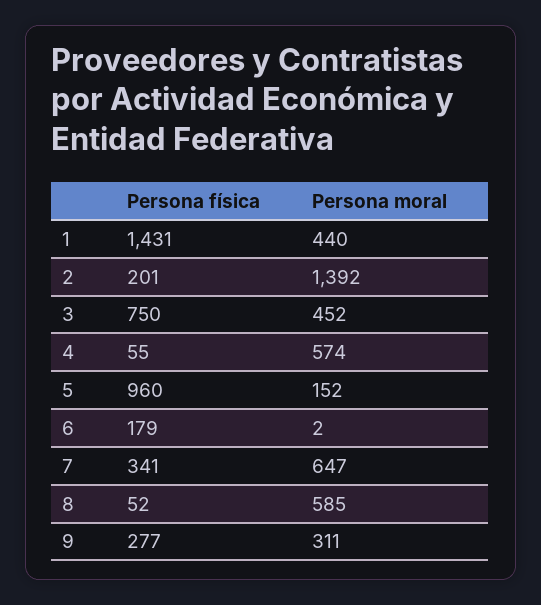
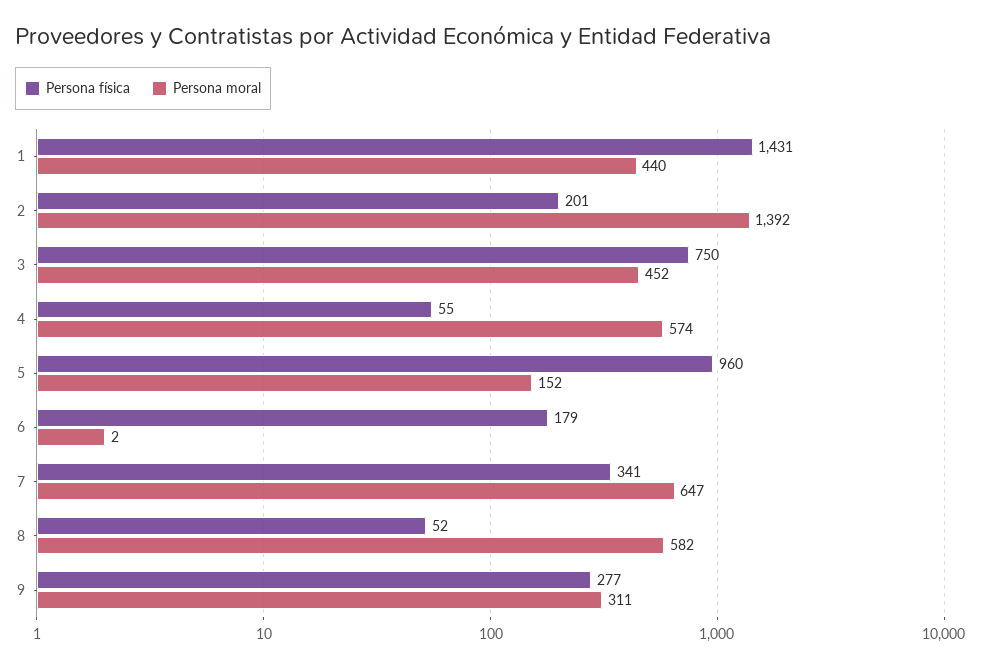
Persona moral, 8: 585 -> 582

